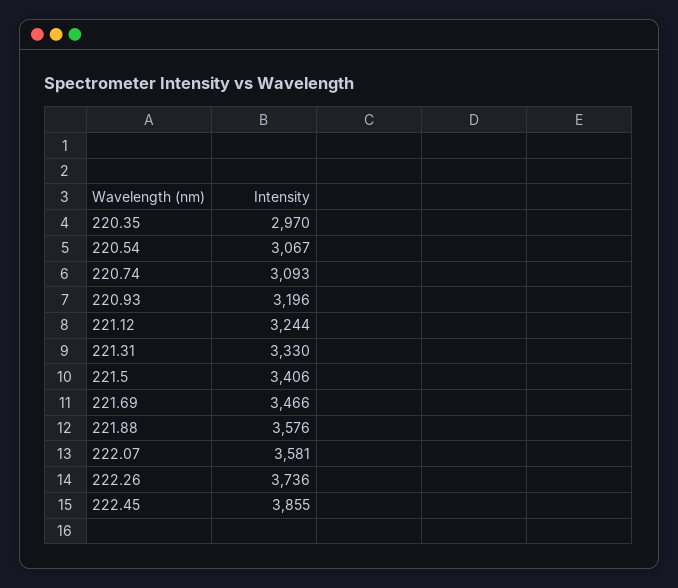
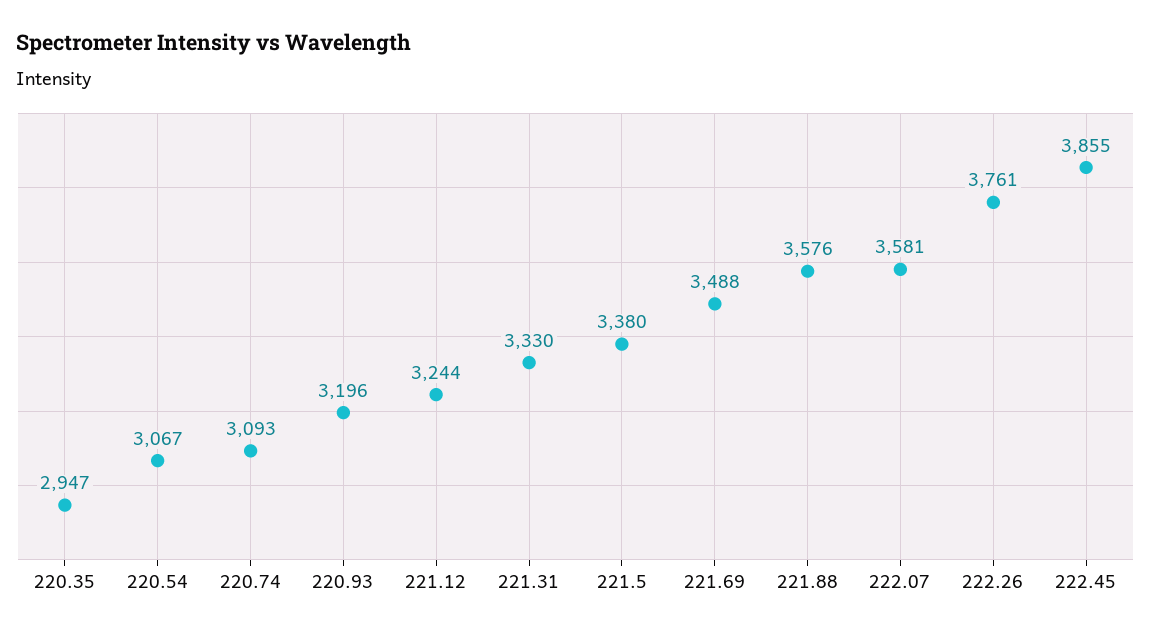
220.35: 2970 -> 2947
221.5: 3406 -> 3380
221.69: 3466 -> 3488
222.26: 3736 -> 3761

